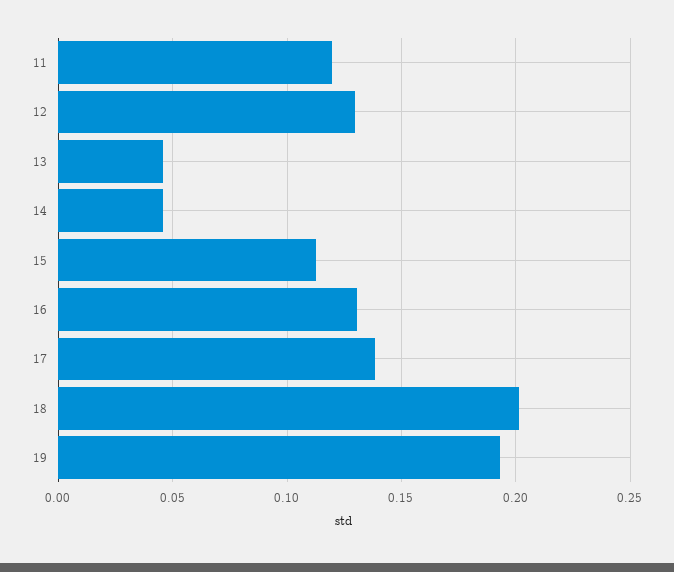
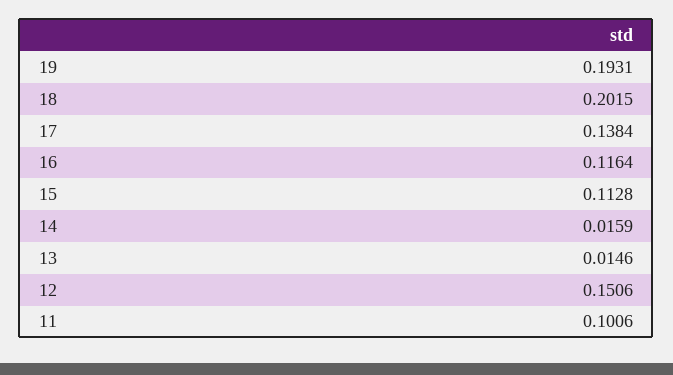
11: 0.12 -> 0.1006
12: 0.13 -> 0.1506
13: 0.045 -> 0.0146
14: 0.045 -> 0.0159
16: 0.13 -> 0.1164

